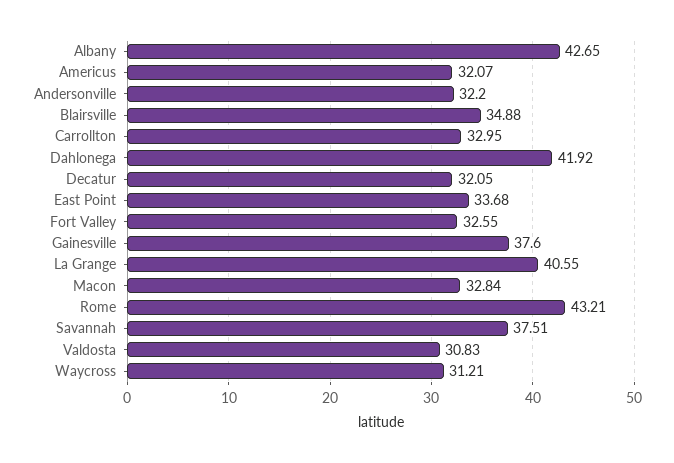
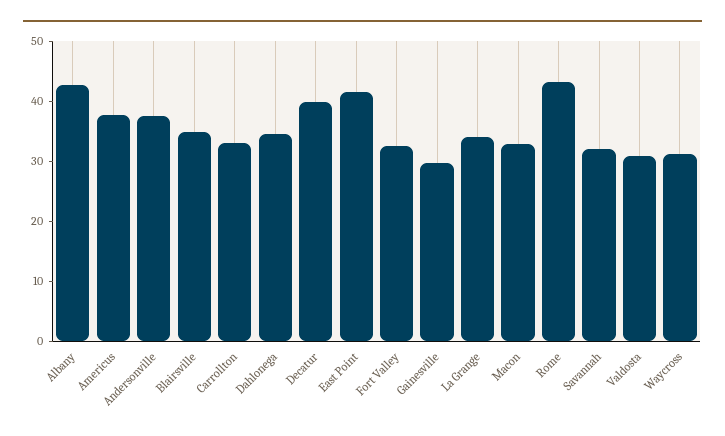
Americus: 32.07 -> 38
Andersonville: 32.2 -> 38
Dahlonega: 41.92 -> 34
Decatur: 32.05 -> 40
East Point: 33.68 -> 42
Gainesville: 37.6 -> 30
La Grange: 40.55 -> 34
Savannah: 37.51 -> 32

